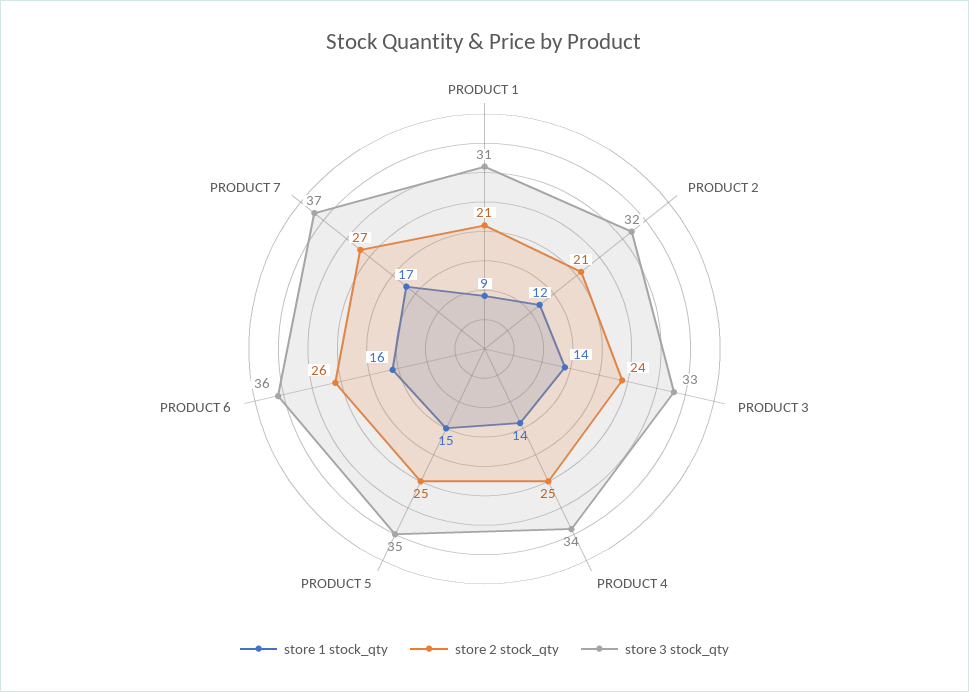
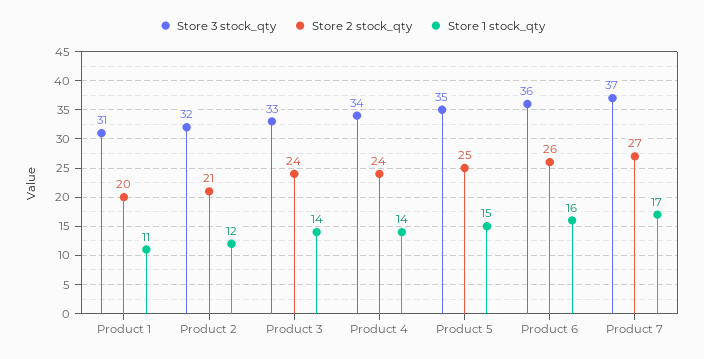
store 1 stock_qty, PRODUCT 1: 9 -> 11
store 2 stock_qty, PRODUCT 1: 21 -> 20
store 2 stock_qty, PRODUCT 4: 25 -> 24

